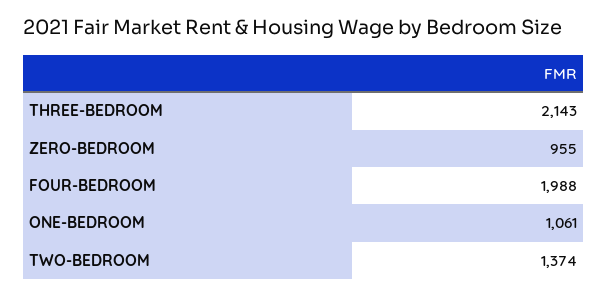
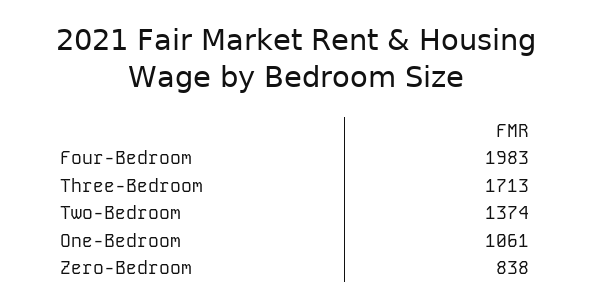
THREE-BEDROOM: 2143 -> 1713
ZERO-BEDROOM: 955 -> 838
FOUR-BEDROOM: 1988 -> 1983

